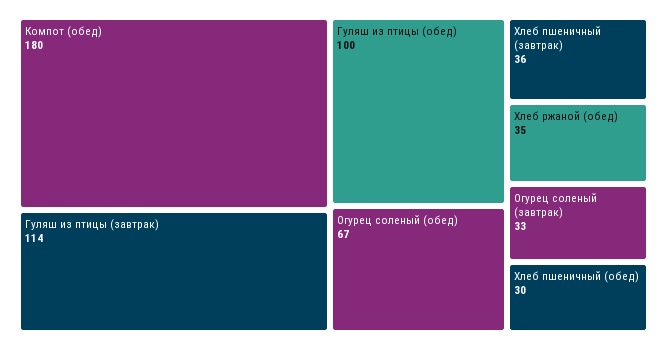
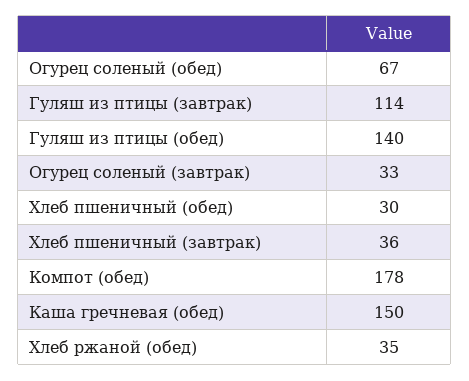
Компот (обед): 180 -> 178
Гуляш из птицы (обед): 100 -> 140
Каша гречневая (обед): none -> 150

